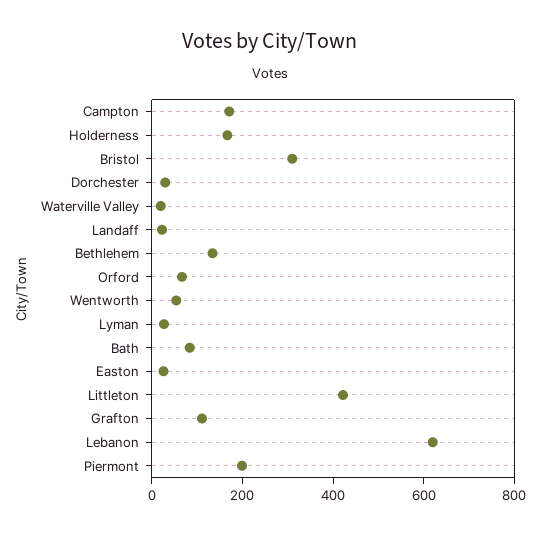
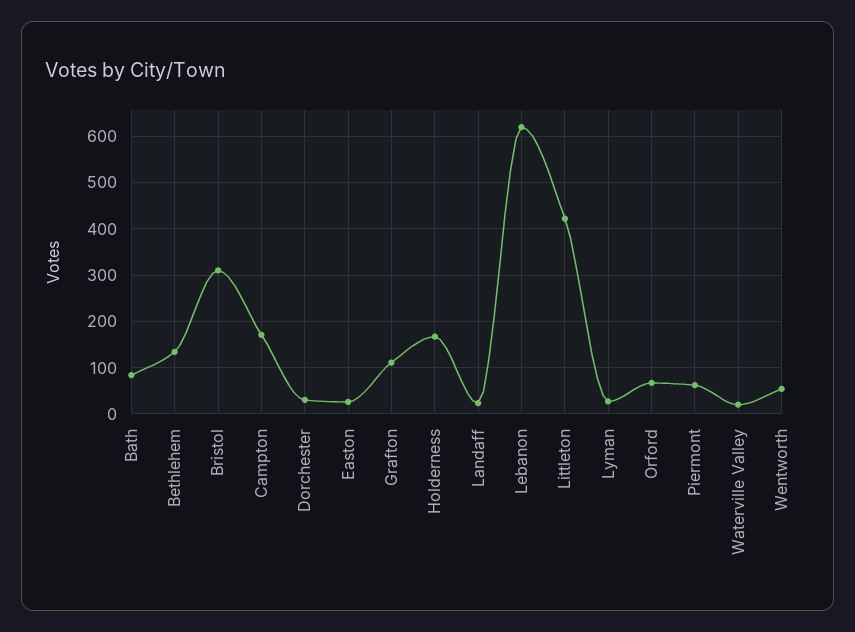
Piermont: 200 -> 60

